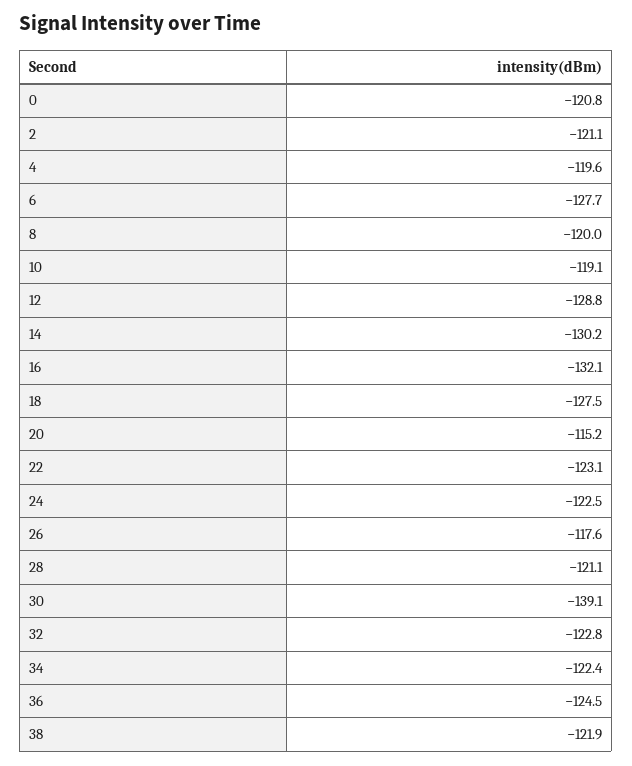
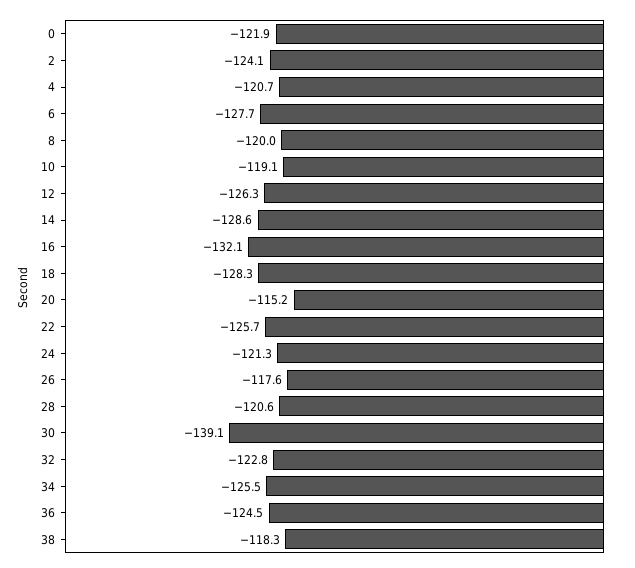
0: -120.8 -> -121.9
2: -121.1 -> -124.1
4: -119.6 -> -120.7
12: -128.8 -> -126.3
14: -130.2 -> -128.6
18: -127.5 -> -128.3
22: -123.1 -> -125.7
24: -122.5 -> -121.3
28: -121.1 -> -120.6
34: -122.4 -> -125.5
38: -121.9 -> -118.3

